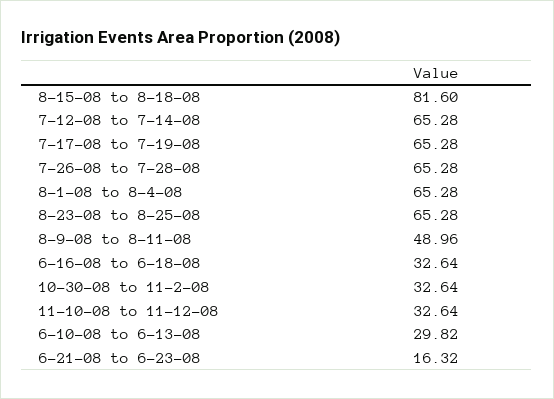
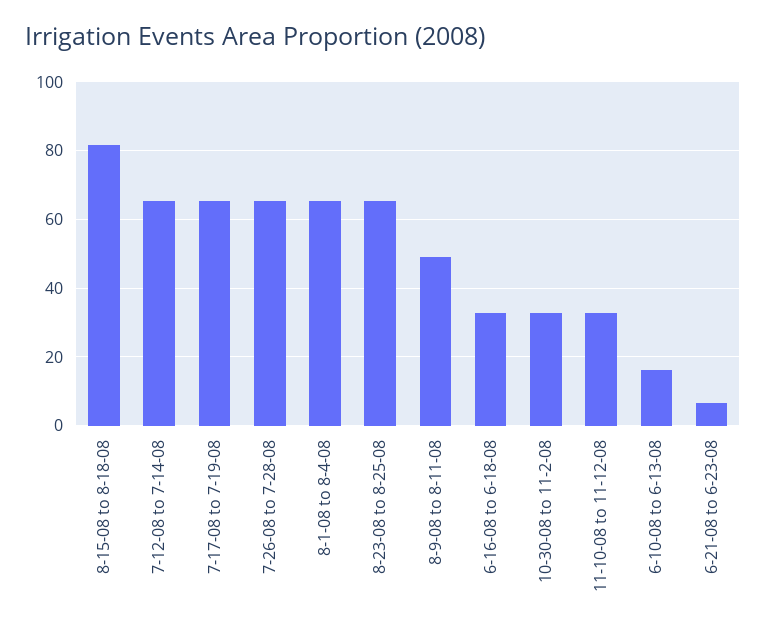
6-10-08 to 6-13-08: 29.82 -> 16
6-21-08 to 6-23-08: 16.32 -> 6

